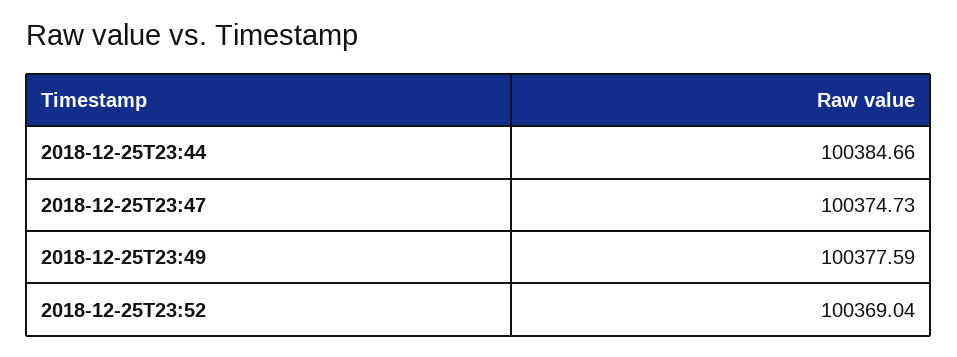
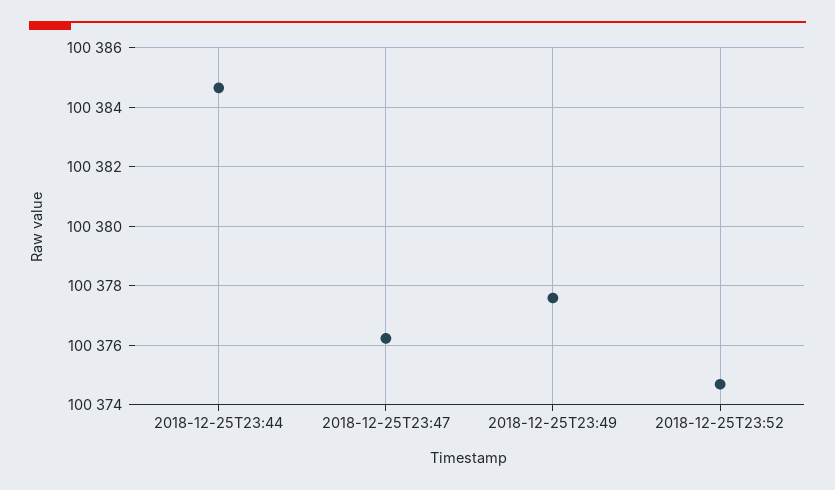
2018-12-25T23:47: 100374.73 -> 100376.25
2018-12-25T23:52: 100369.04 -> 100374.75

